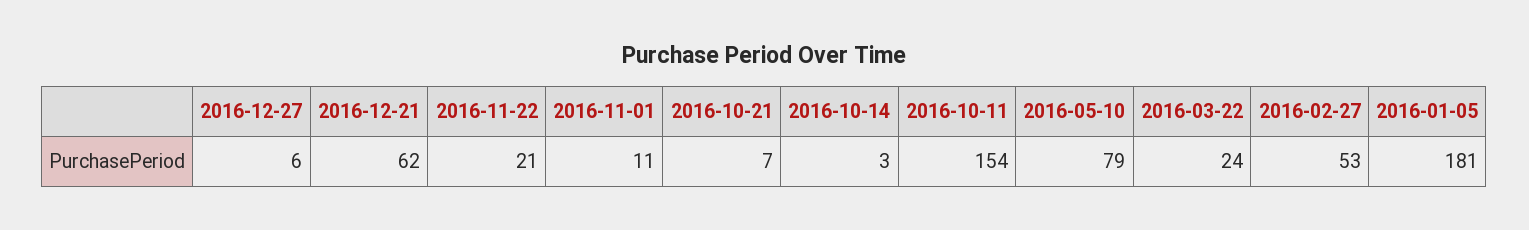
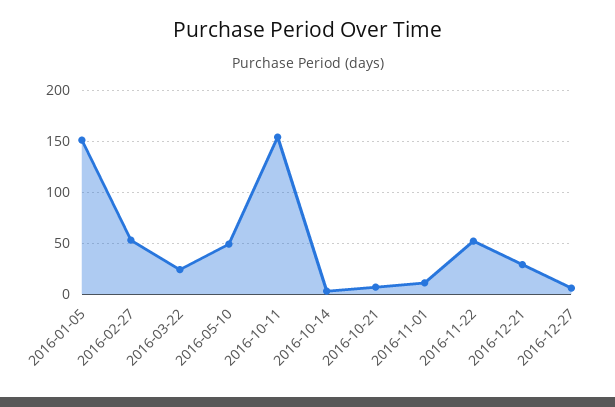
2016-12-21: 62 -> 30
2016-11-22: 21 -> 50
2016-05-10: 79 -> 50
2016-01-05: 181 -> 150

